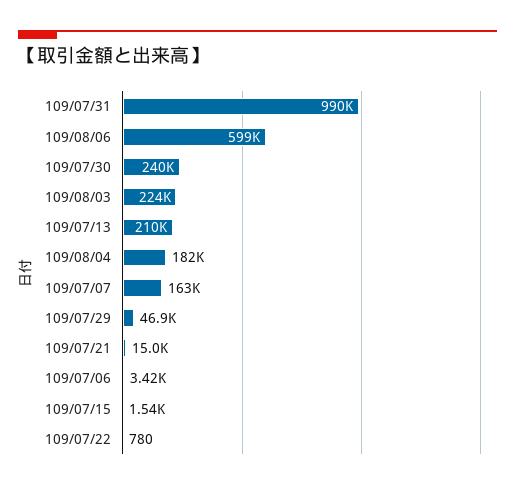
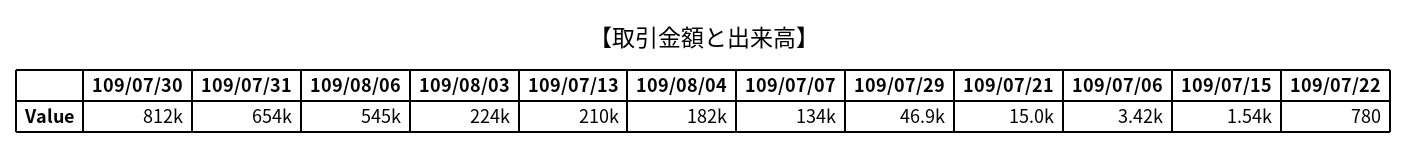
109/07/31: 990000 -> 654000
109/08/06: 599000 -> 545000
109/07/30: 240000 -> 812000
109/07/07: 163000 -> 134000

